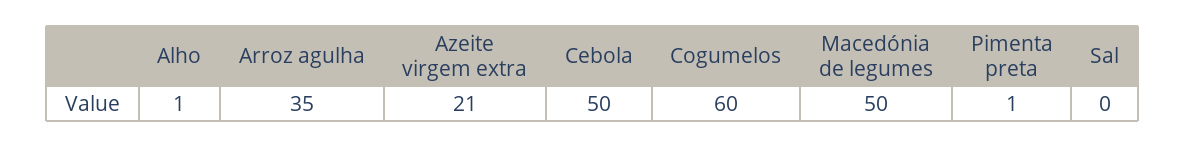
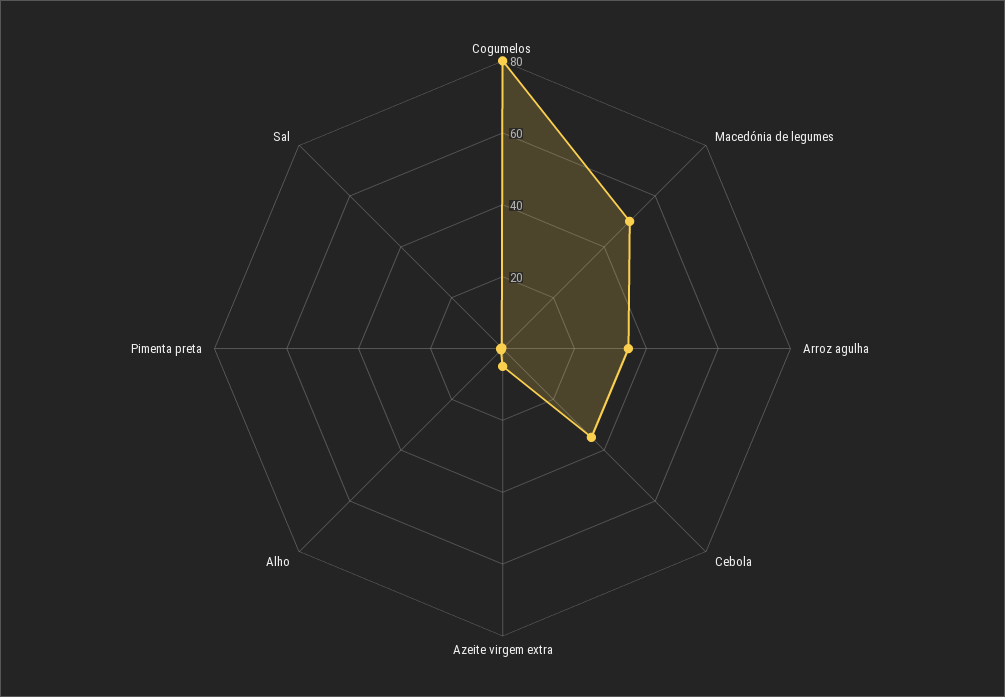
Azeite virgem extra: 21 -> 5
Cebola: 50 -> 35
Cogumelos: 60 -> 80

